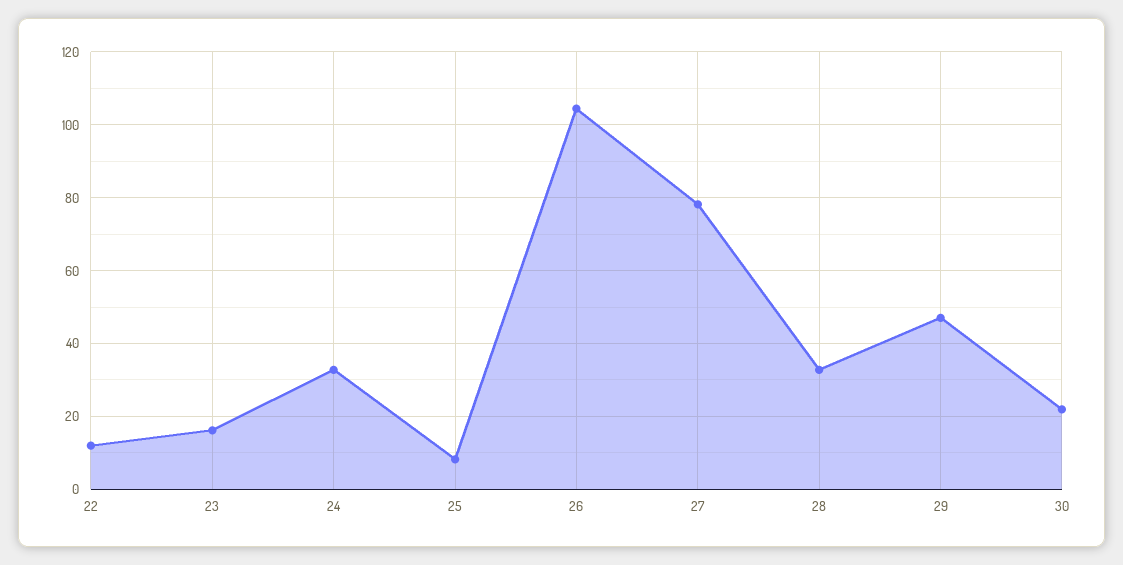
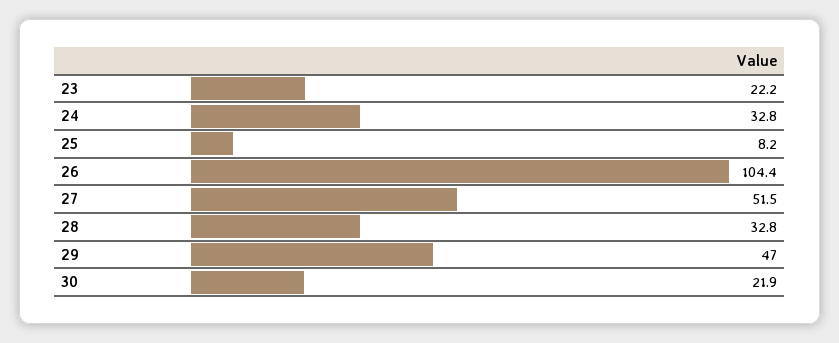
22: 12 -> none
23: 16 -> 22.2
27: 78 -> 51.5

